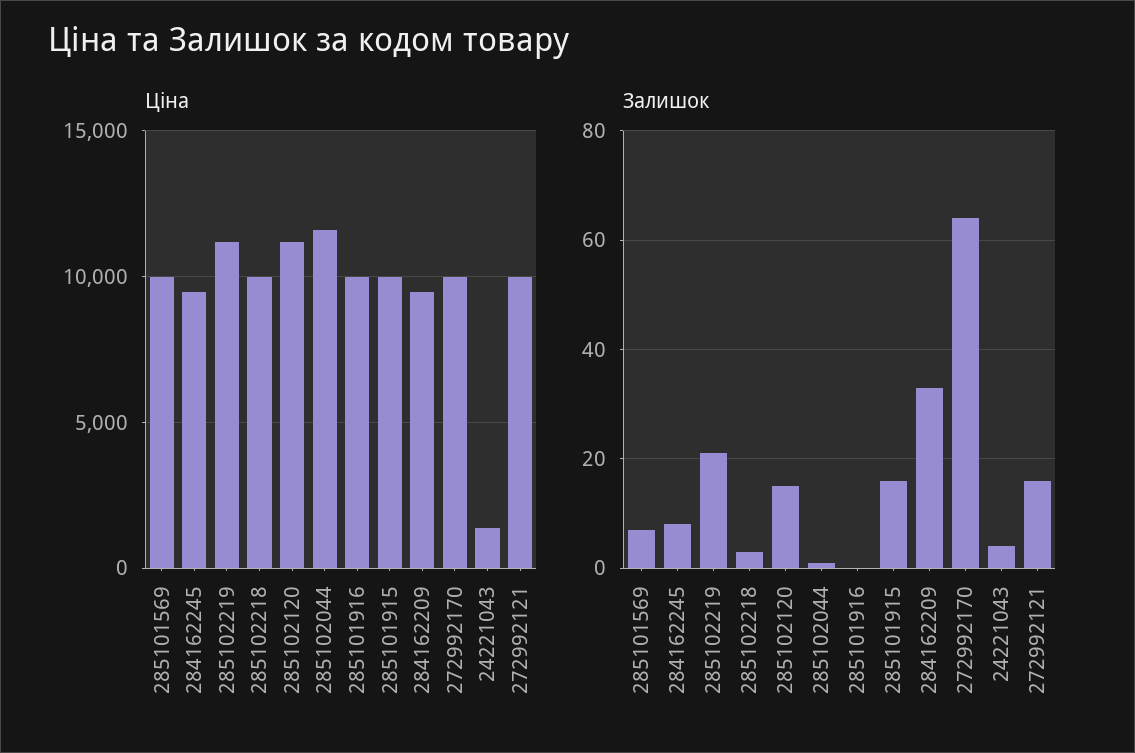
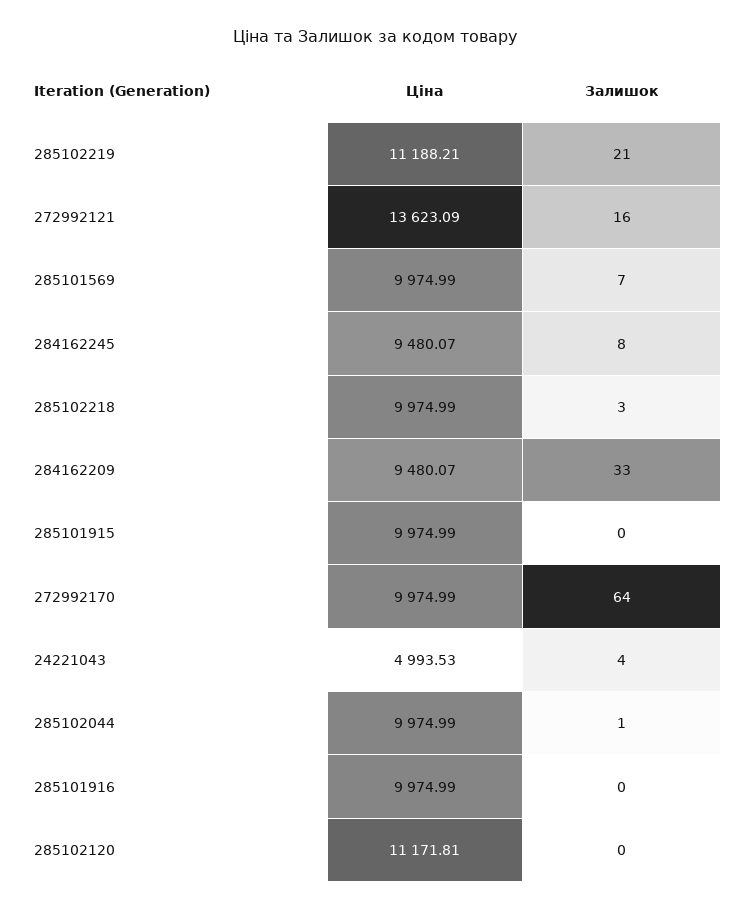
Ціна, 285102044: 11500 -> 9974.99
Ціна, 24221043: 1500 -> 4993.53
Ціна, 272992121: 10000 -> 13623.09
Залишок, 285102120: 15 -> 0
Залишок, 285101915: 15 -> 0

